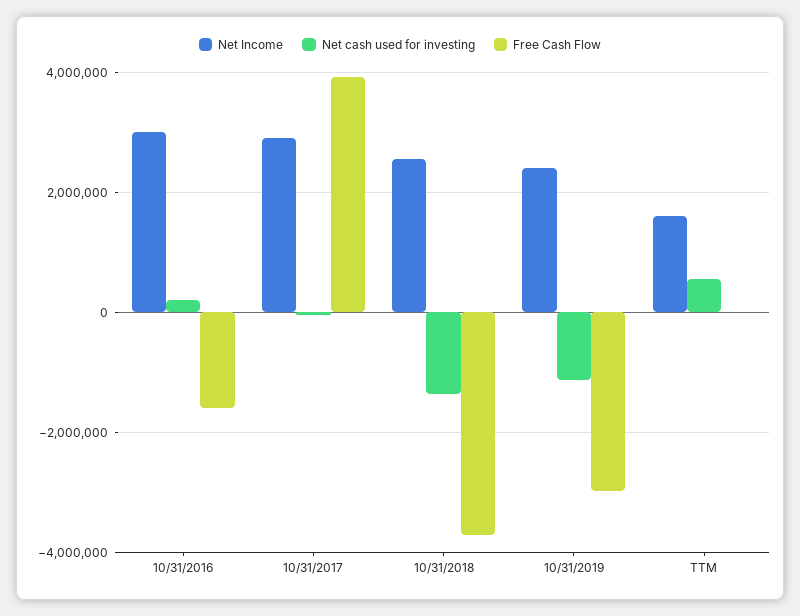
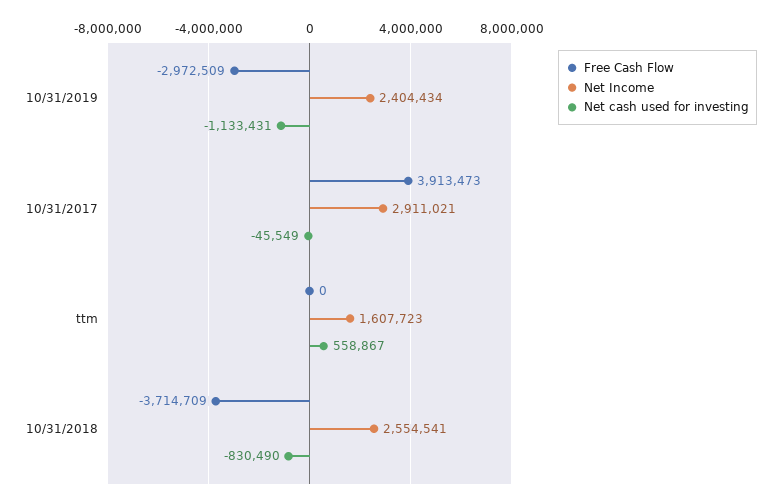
Net Income, 10/31/2016: 3000000 -> none
Net cash used for investing, 10/31/2016: 200000 -> none
Free Cash Flow, 10/31/2016: -1600000 -> none
Net cash used for investing, 10/31/2018: -1400000 -> -830490

